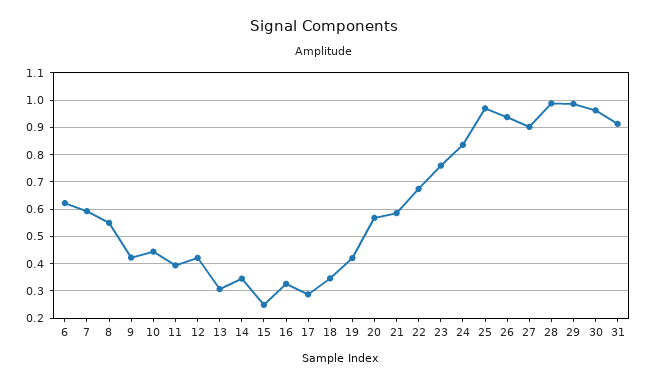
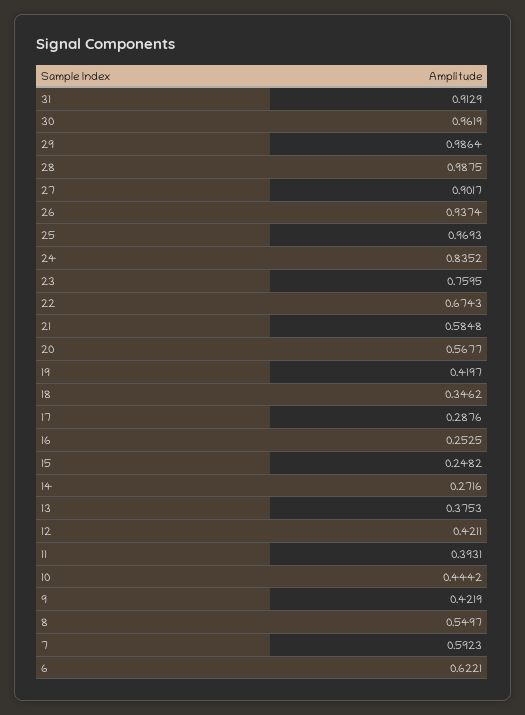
13: 0.3 -> 0.3753
14: 0.35 -> 0.2716
16: 0.325 -> 0.2525

